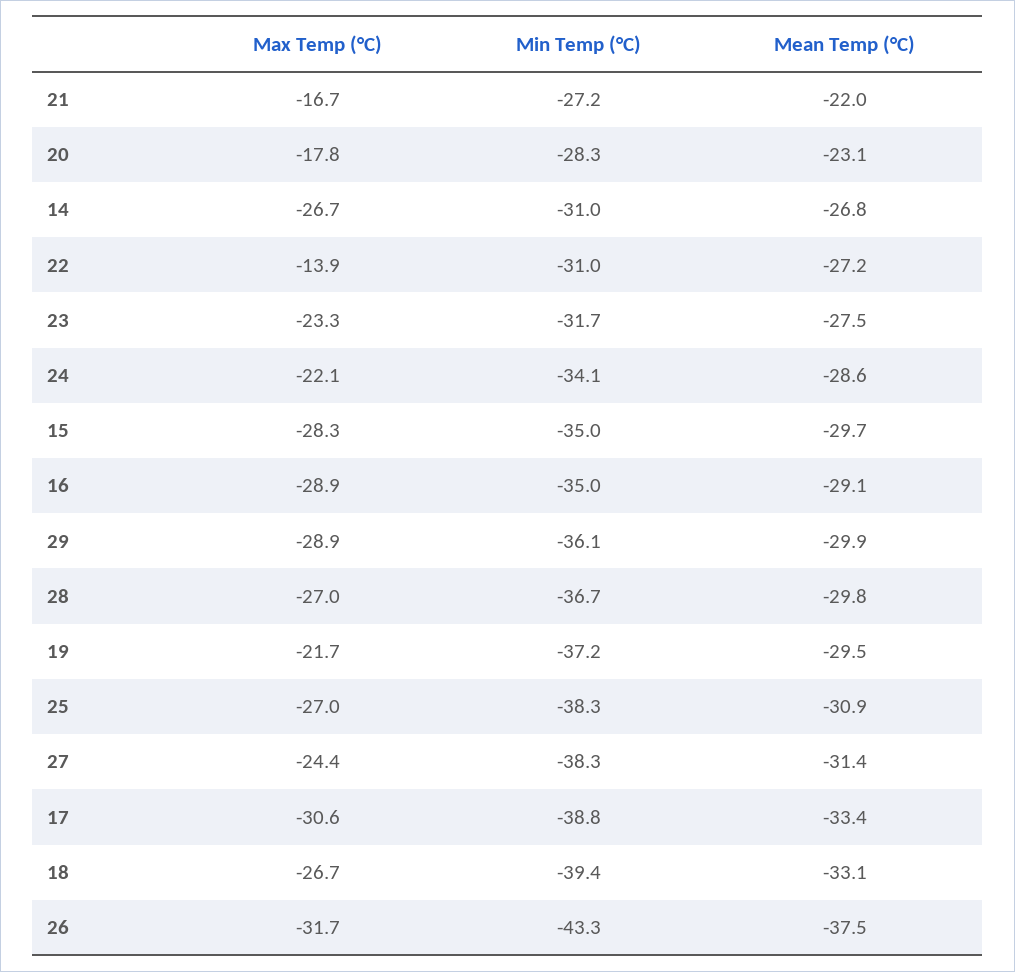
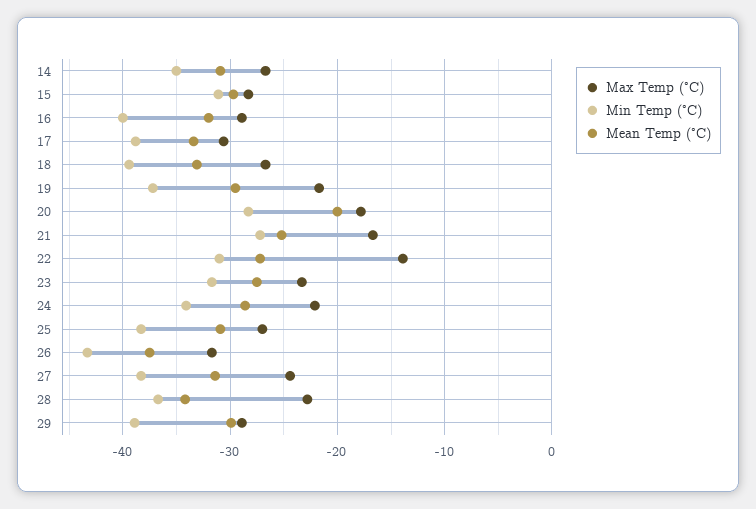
Mean Temp (°C), 21: -22 -> -25
Mean Temp (°C), 20: -23.1 -> -20
Min Temp (°C), 14: -31 -> -35
Mean Temp (°C), 14: -26.8 -> -31
Min Temp (°C), 15: -35 -> -31
Min Temp (°C), 16: -35 -> -40
Mean Temp (°C), 16: -29.1 -> -32
Min Temp (°C), 29: -36.1 -> -39
Max Temp (°C), 28: -27 -> -23
Mean Temp (°C), 28: -29.8 -> -34

